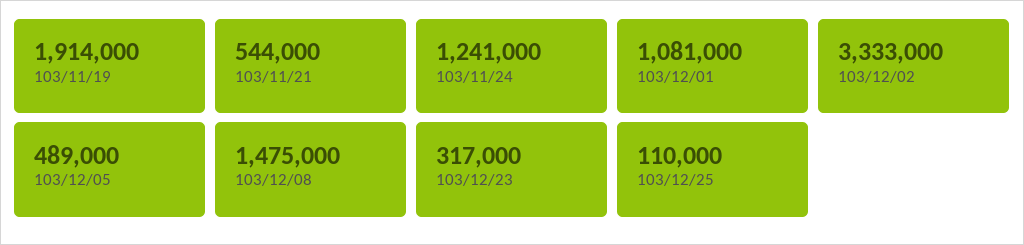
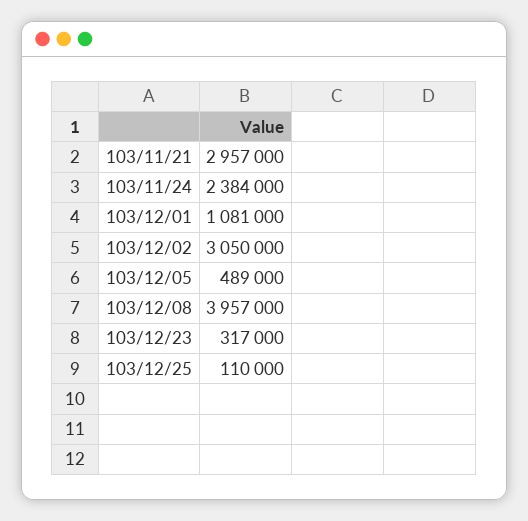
103/11/19: 1914000 -> none
103/11/21: 544000 -> 2957000
103/11/24: 1241000 -> 2384000
103/12/02: 3333000 -> 3050000
103/12/08: 1475000 -> 3957000

